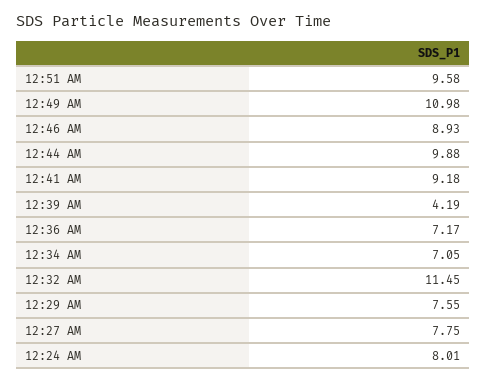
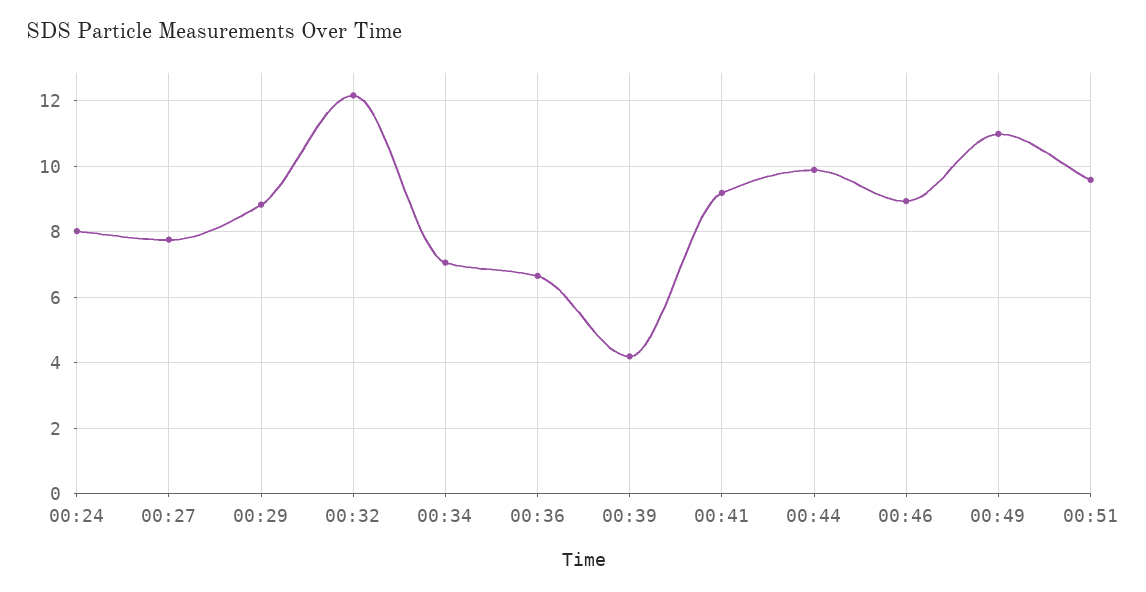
12:36 AM: 7.17 -> 6.6
12:32 AM: 11.45 -> 12.2
12:29 AM: 7.55 -> 8.8

